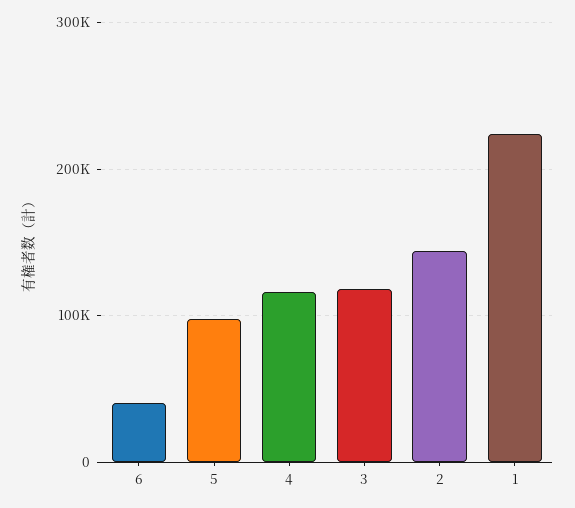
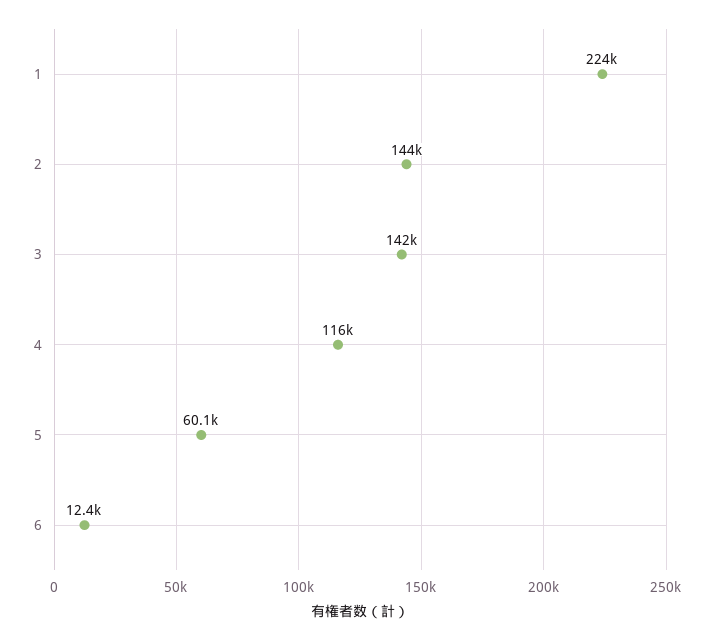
6: 40000 -> 12400
5: 100000 -> 60100
3: 120000 -> 142000

